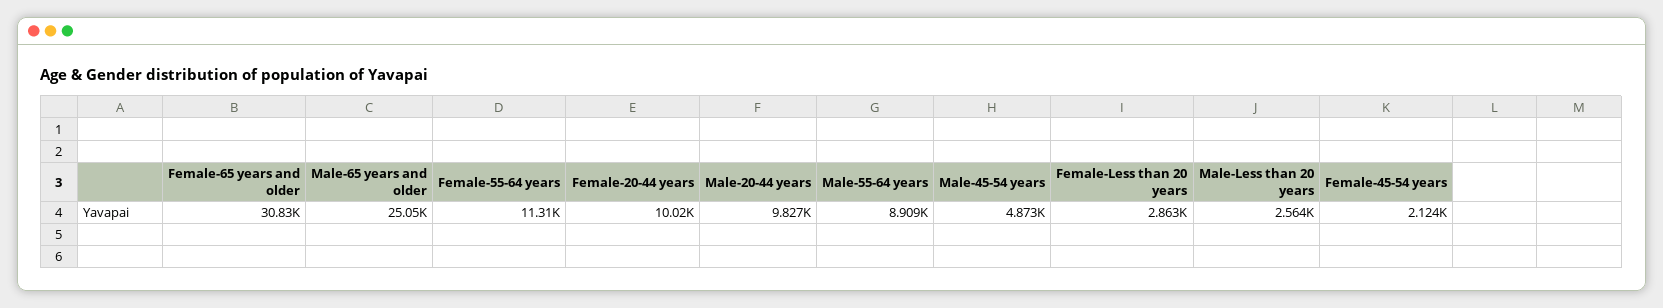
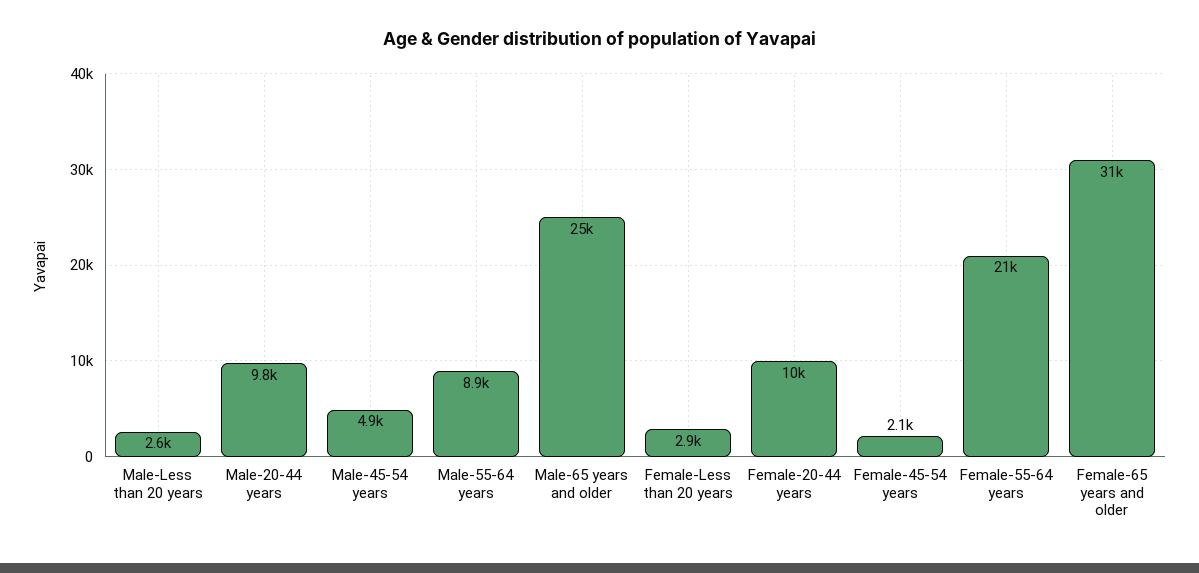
Female-55-64 years: 11310 -> 21000

